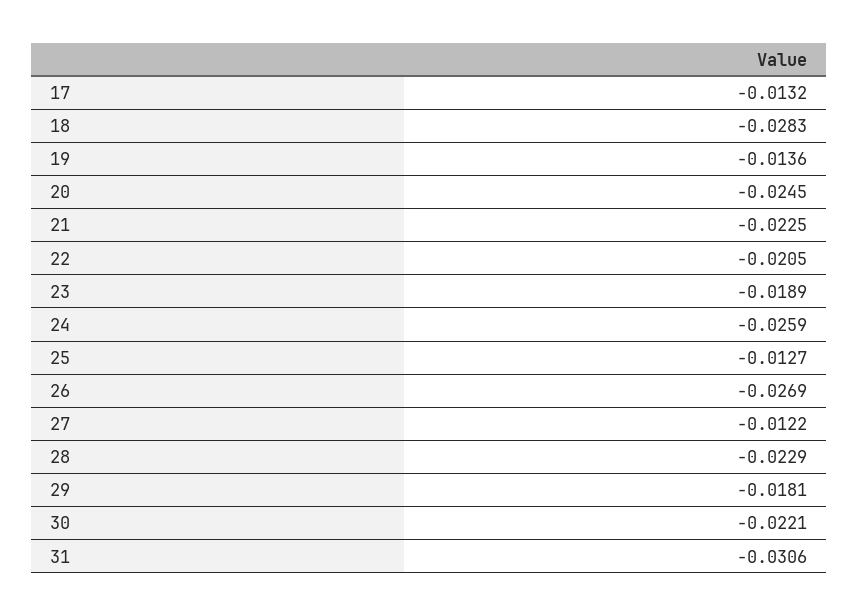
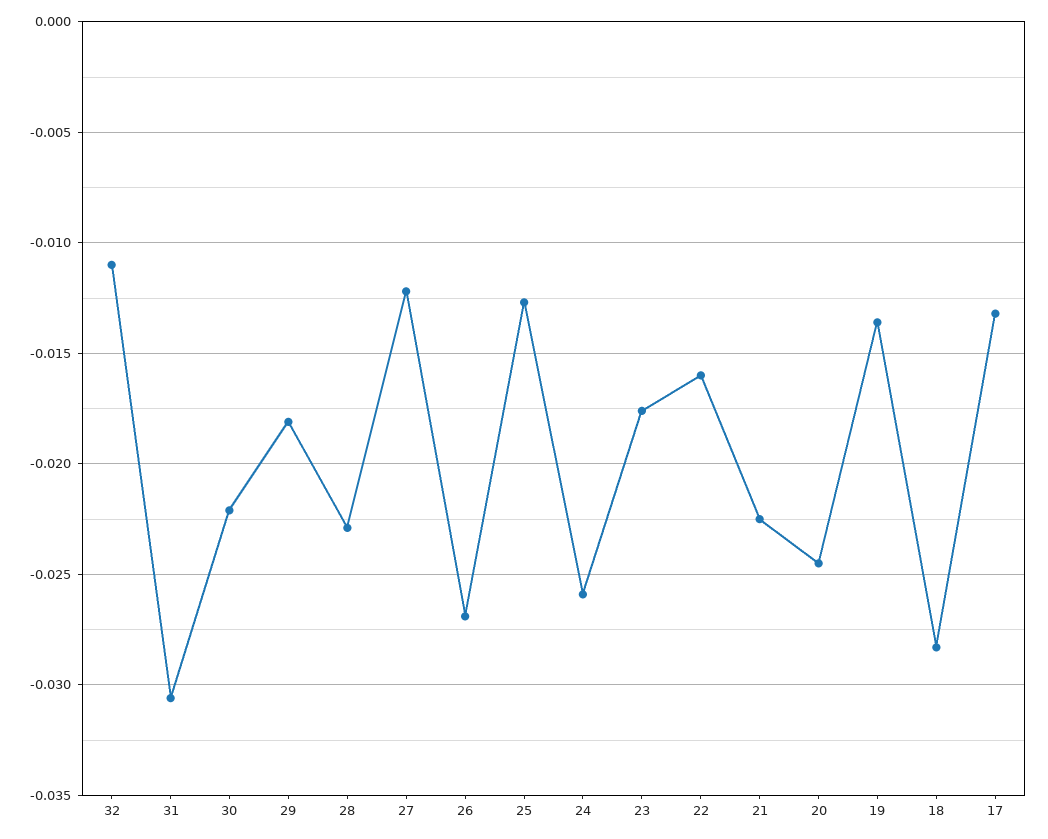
22: -0.0205 -> -0.016
23: -0.0189 -> -0.0175
32: none -> -0.011

